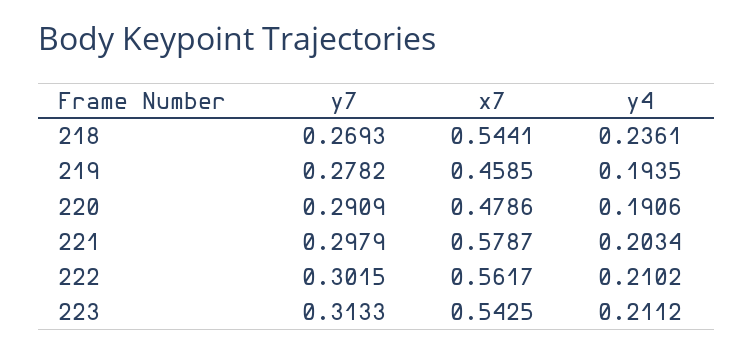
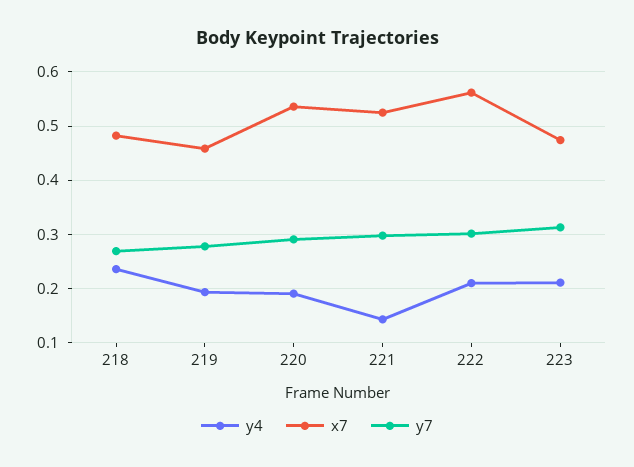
x7, 218: 0.5441 -> 0.48
x7, 220: 0.4786 -> 0.54
x7, 221: 0.5787 -> 0.52
y4, 221: 0.2034 -> 0.14
x7, 223: 0.5425 -> 0.48

